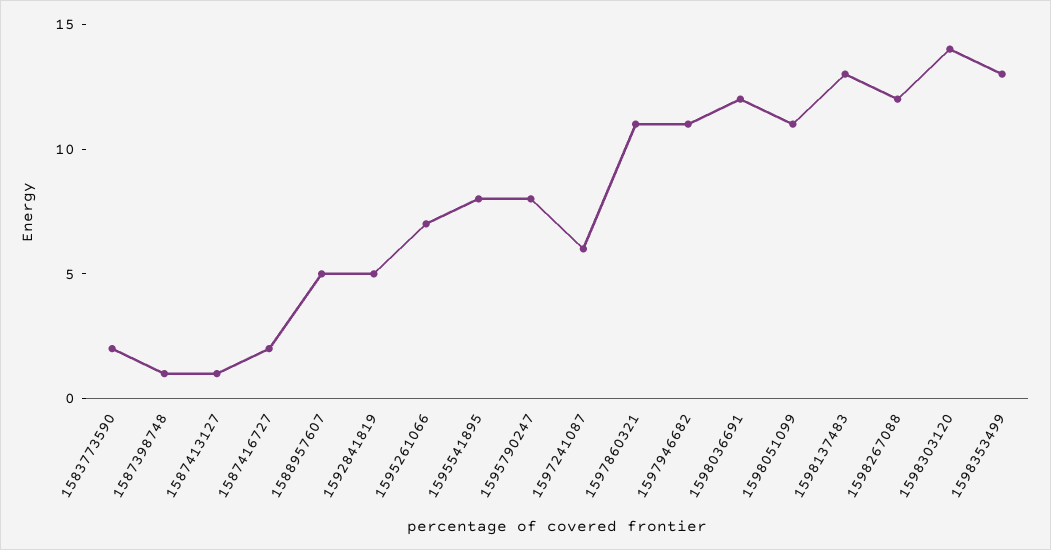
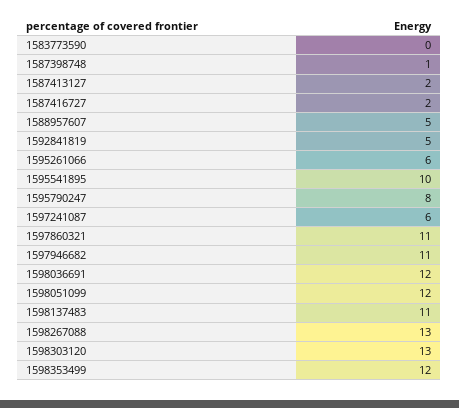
1583773590: 2 -> 0
1587413127: 1 -> 2
1595261066: 7 -> 6
1595541895: 8 -> 10
1598051099: 11 -> 12
1598137483: 13 -> 11
1598267088: 12 -> 13
1598303120: 14 -> 13
1598353499: 13 -> 12

